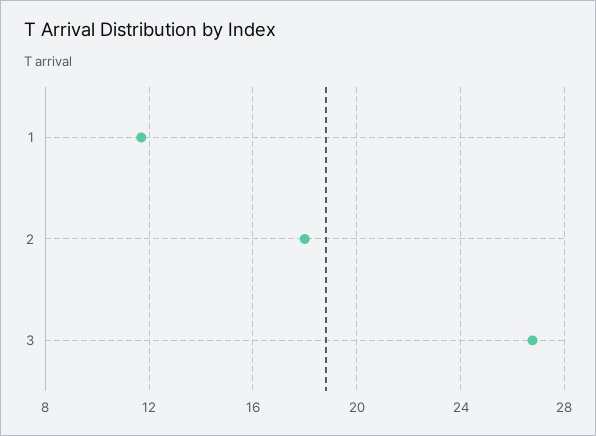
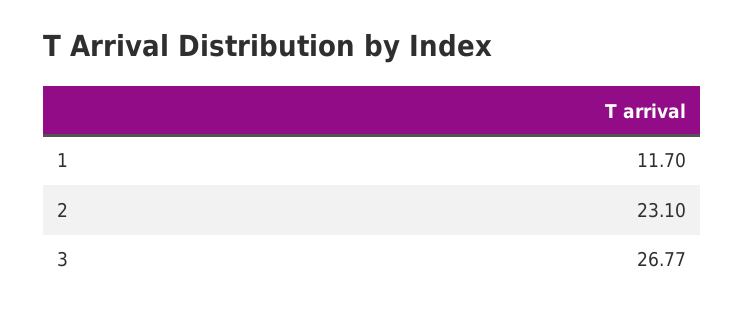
2: 18 -> 23.1

